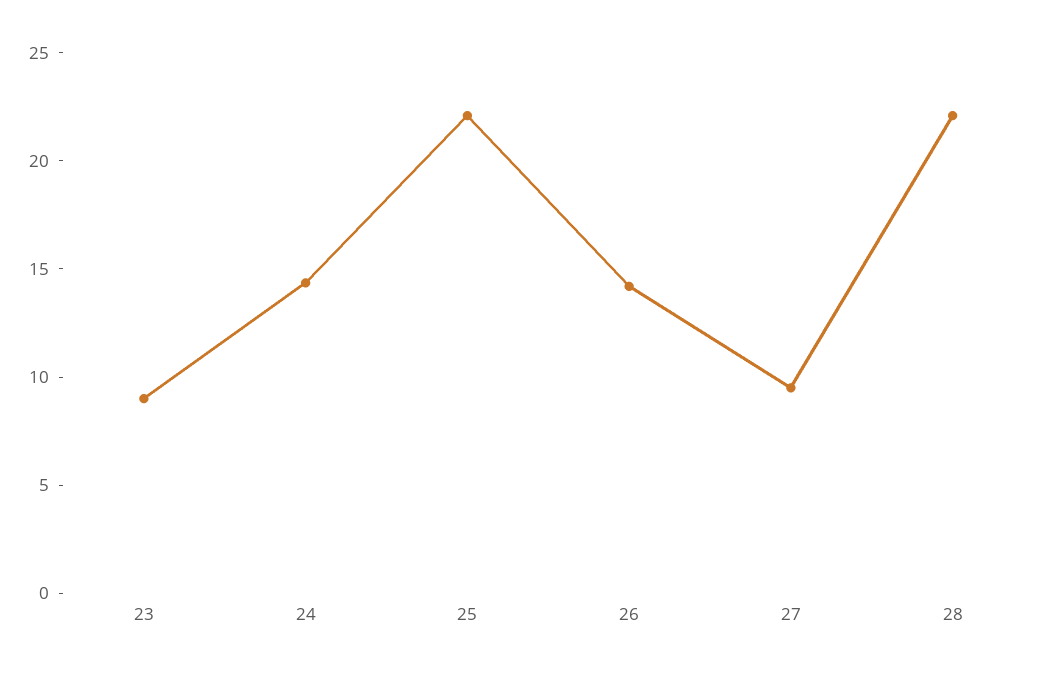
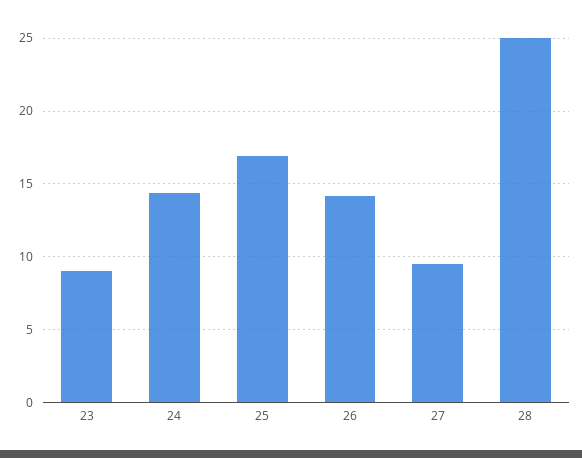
25: 22 -> 17
28: 22 -> 25

